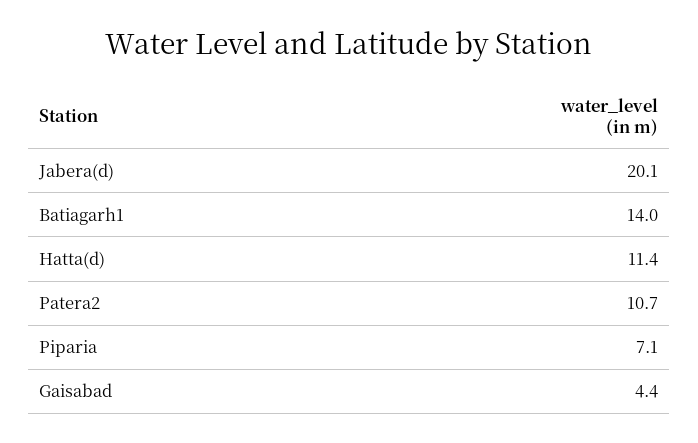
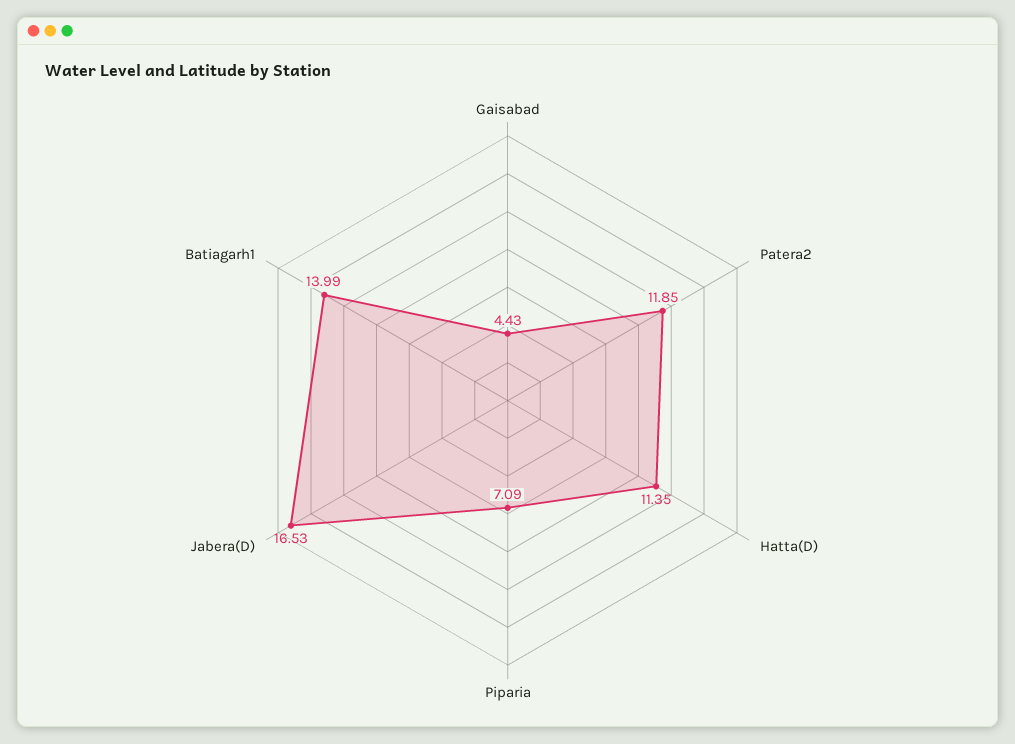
Jabera(d): 20.1 -> 16.53
Patera2: 10.7 -> 11.85

